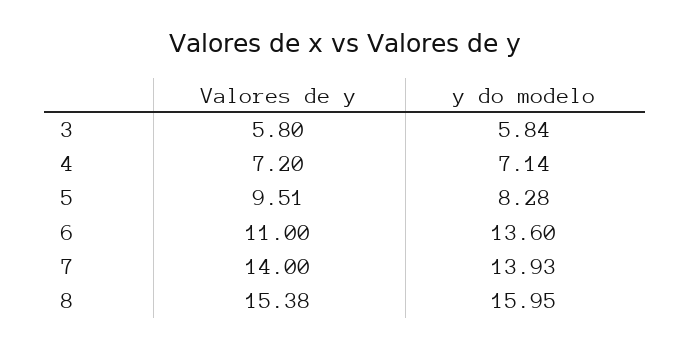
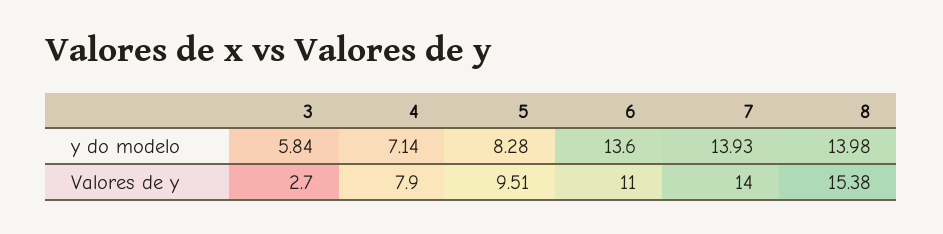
Valores de y, 3: 5.8 -> 2.7
Valores de y, 4: 7.2 -> 7.9
y do modelo, 8: 15.95 -> 13.98

